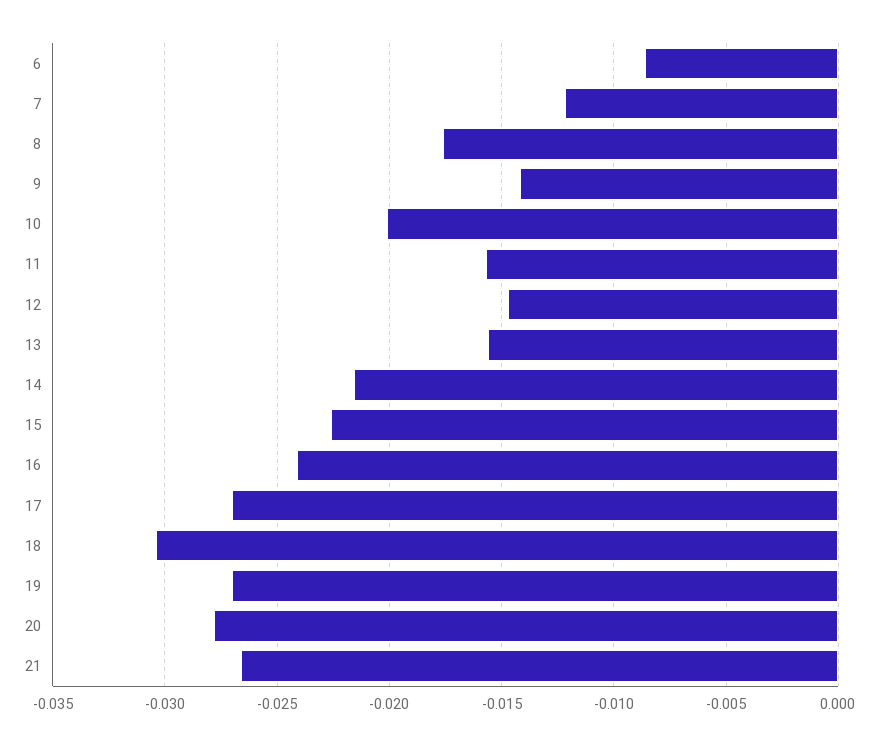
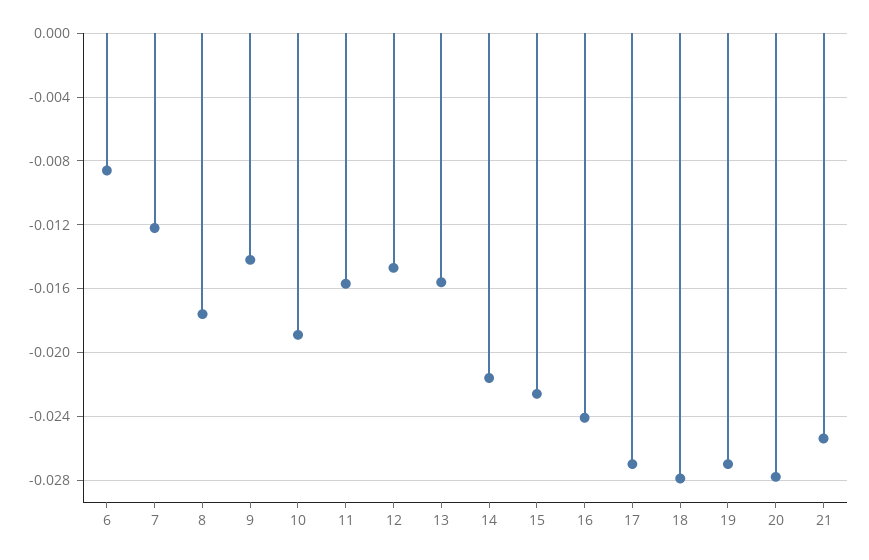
10: -0.02 -> -0.019
18: -0.0305 -> -0.028
21: -0.0265 -> -0.0255

